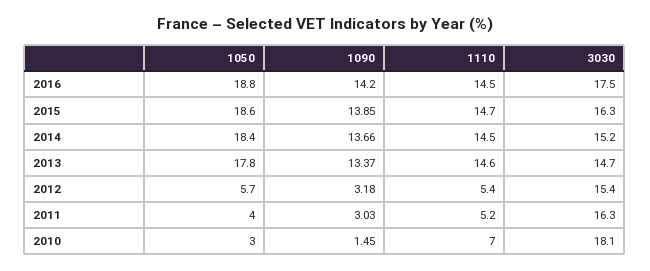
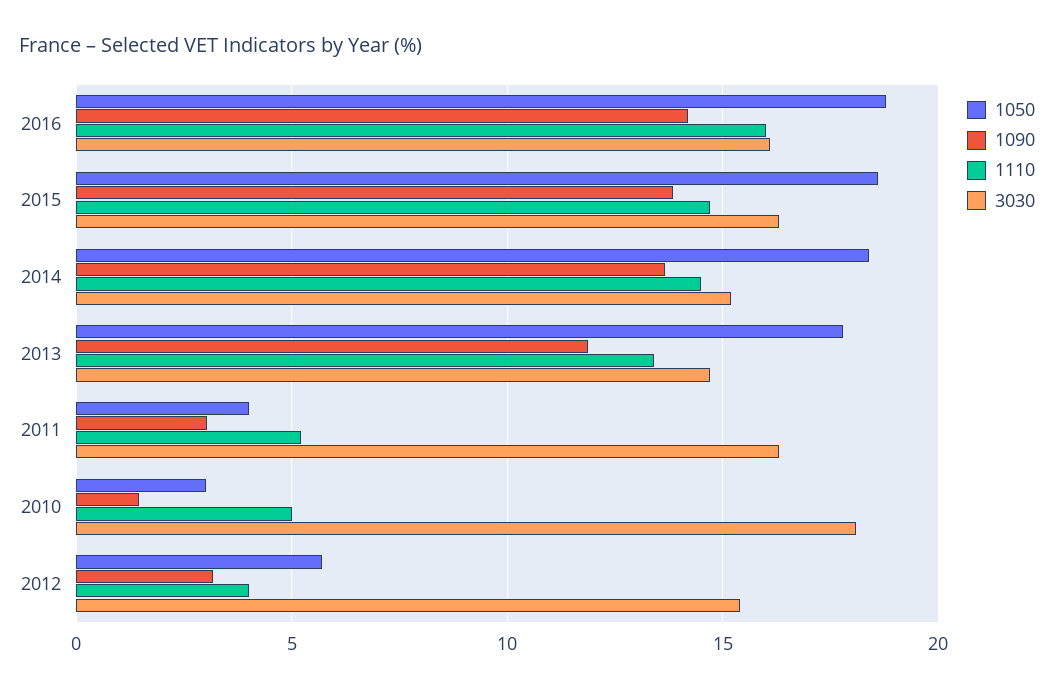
1110, 2016: 14.5 -> 16
3030, 2016: 17.5 -> 16
1090, 2013: 13.37 -> 12
1110, 2013: 14.6 -> 13.5
1110, 2012: 5.4 -> 4
1110, 2010: 7 -> 5

